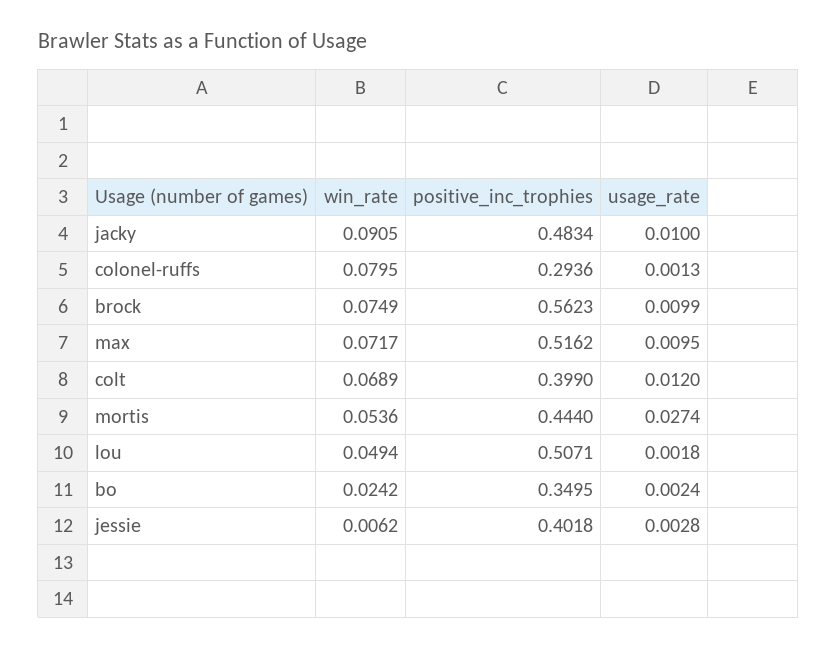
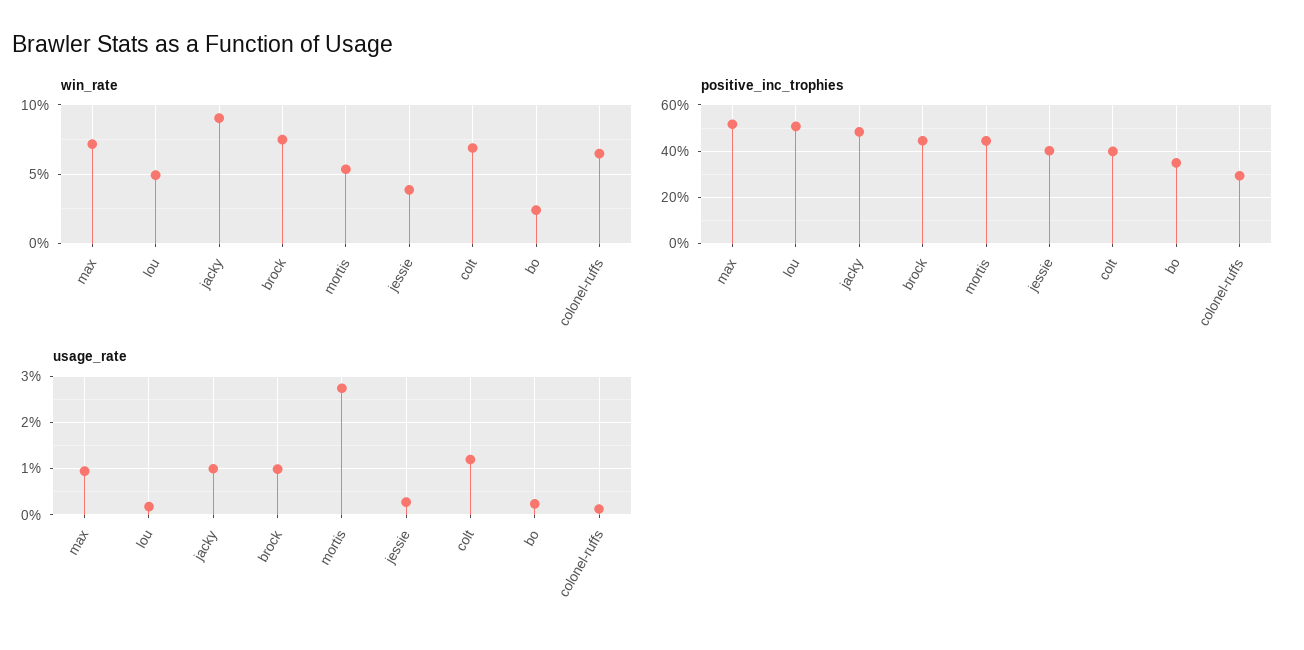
win_rate, colonel-ruffs: 0.0795 -> 0.065
positive_inc_trophies, brock: 0.5623 -> 0.45
win_rate, jessie: 0.0062 -> 0.04

